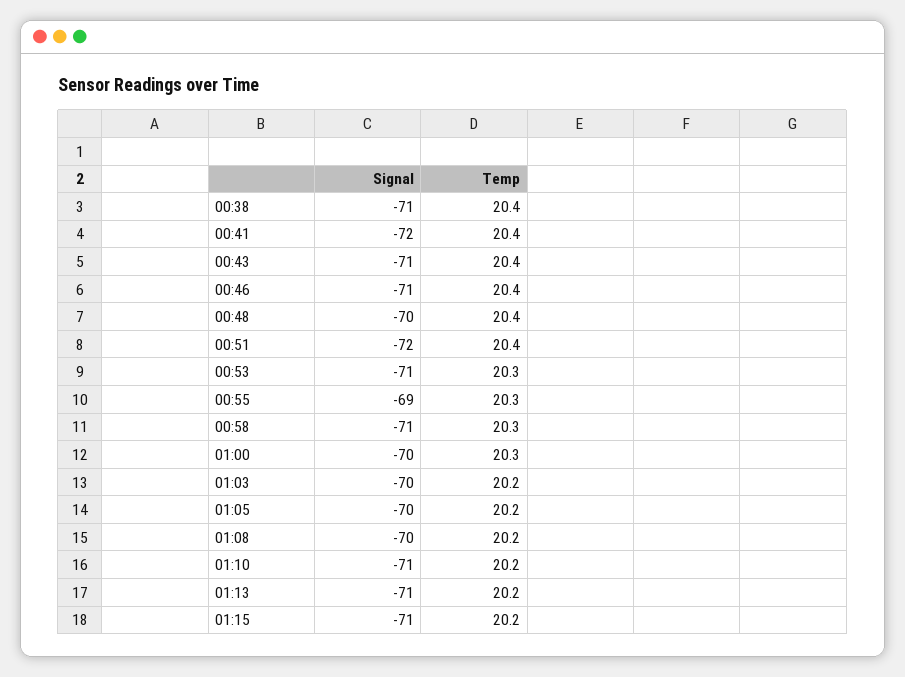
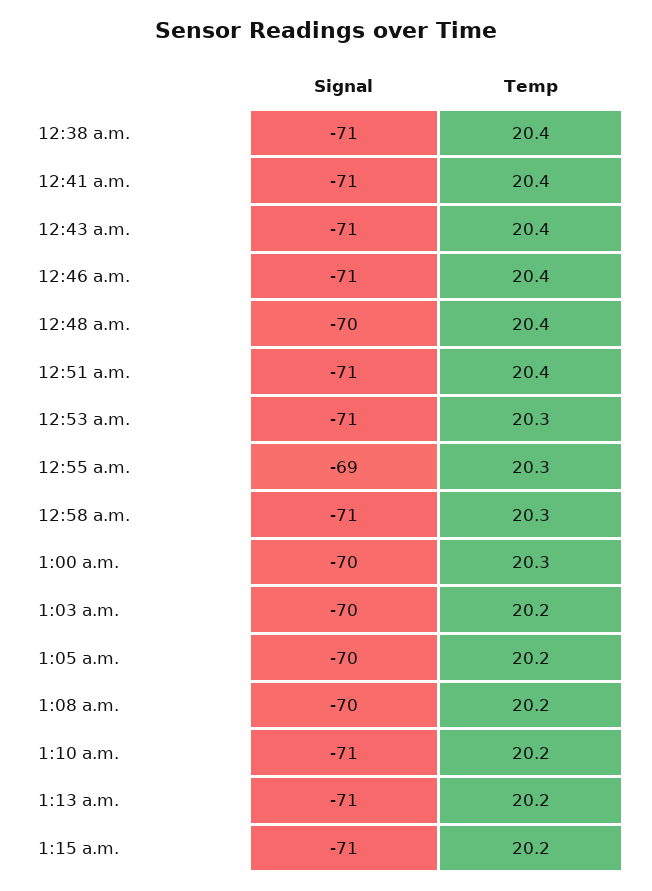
Signal, 00:41: -72 -> -71
Signal, 00:51: -72 -> -71

